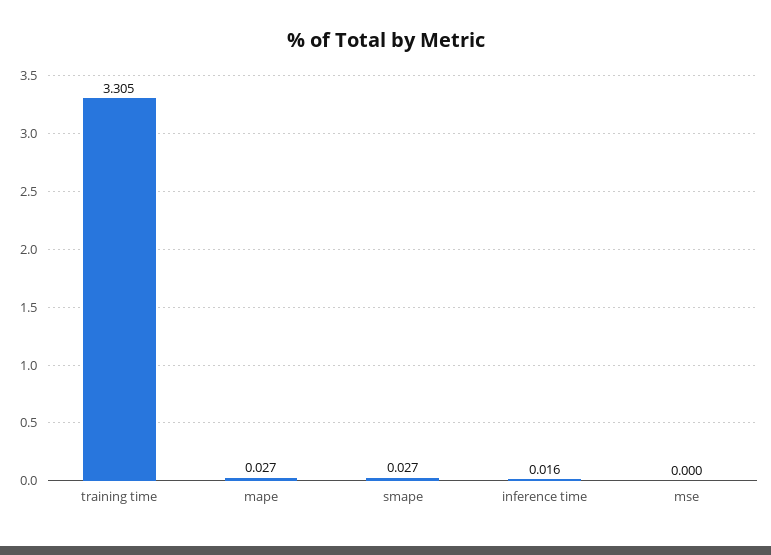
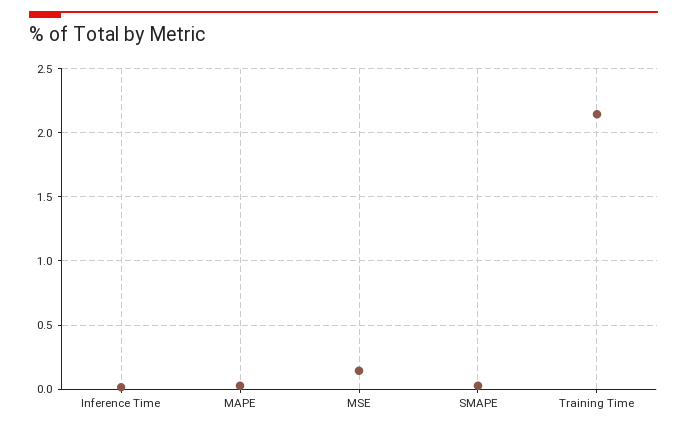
training time: 3.305 -> 2.15
mse: 0 -> 0.15

